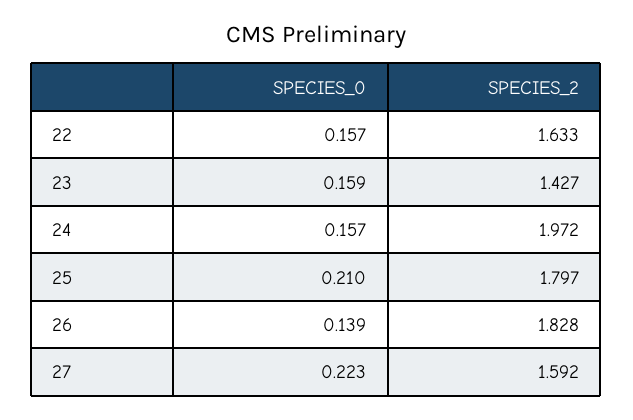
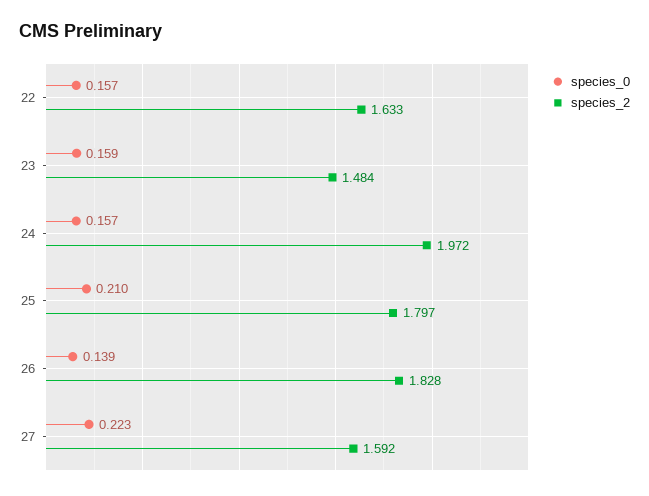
SPECIES_2, 23: 1.427 -> 1.484

